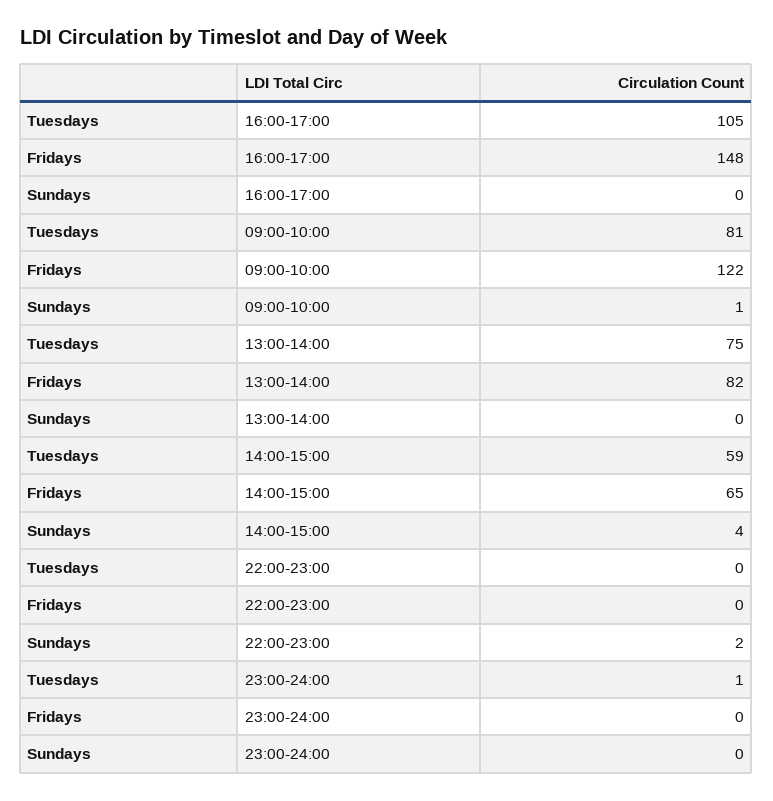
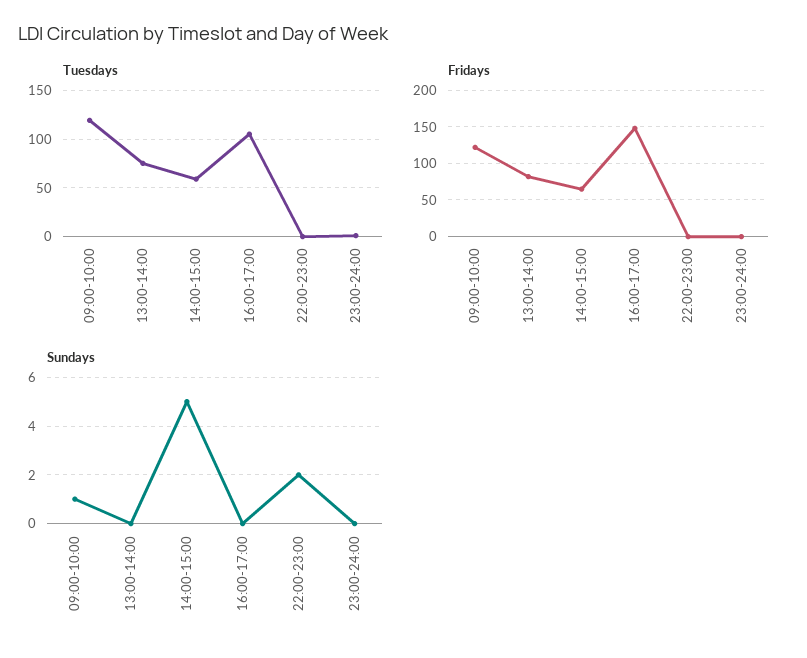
Tuesdays, 09:00-10:00: 81 -> 120
Sundays, 14:00-15:00: 4 -> 5

